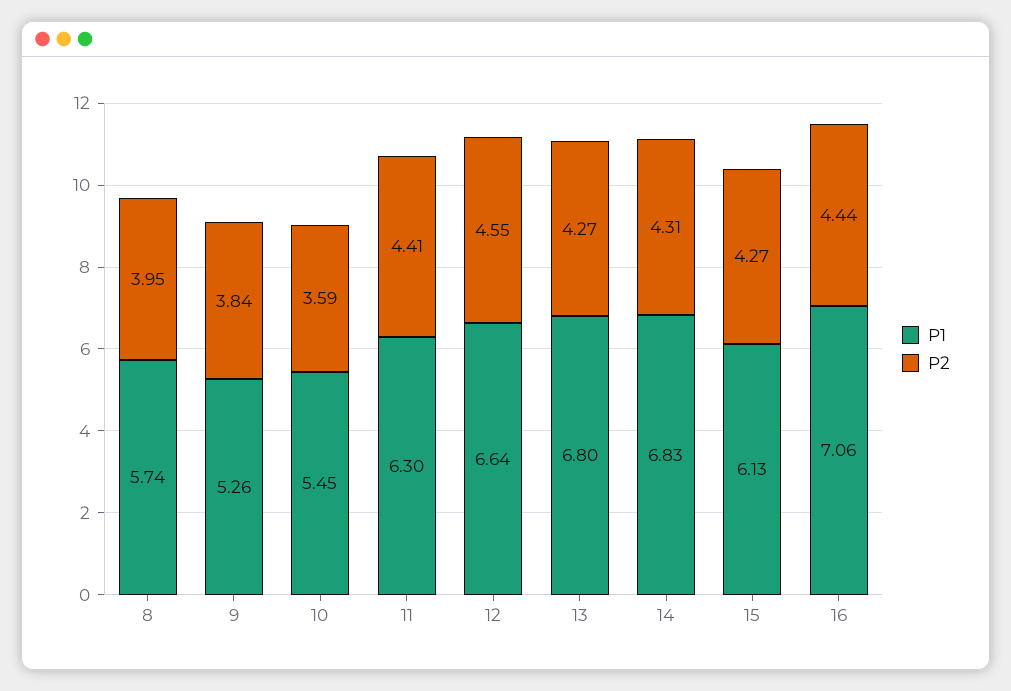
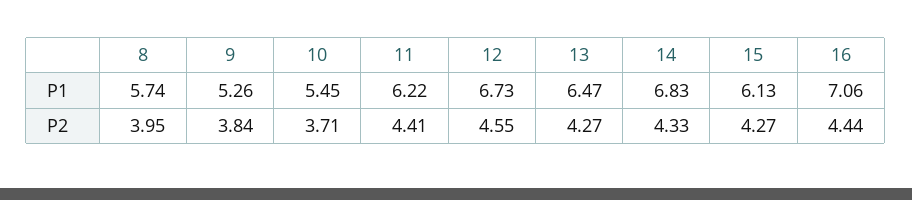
P2, 10: 3.59 -> 3.71
P1, 11: 6.3 -> 6.22
P1, 12: 6.64 -> 6.73
P1, 13: 6.8 -> 6.47
P2, 14: 4.31 -> 4.33

